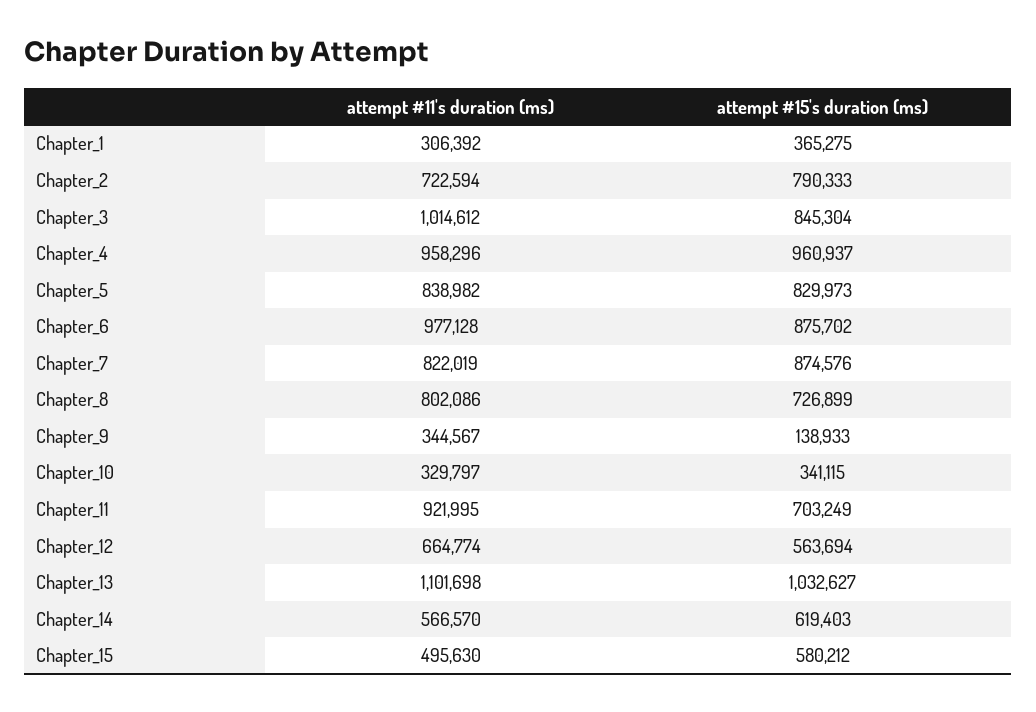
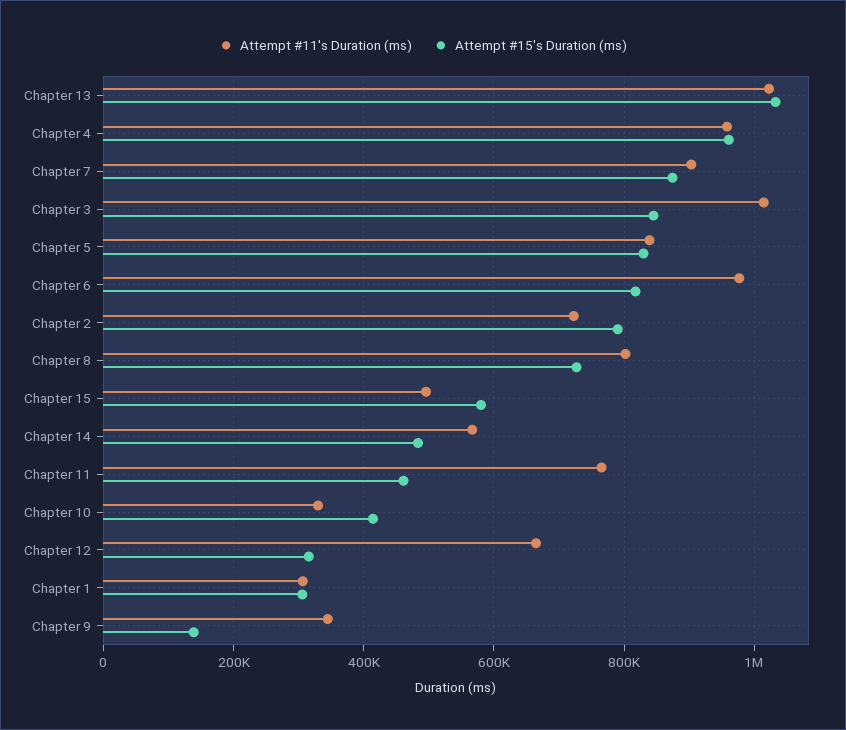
attempt #15's duration (ms), Chapter_1: 365275 -> 300000
attempt #15's duration (ms), Chapter_6: 875702 -> 820000
attempt #11's duration (ms), Chapter_7: 822019 -> 900000
attempt #15's duration (ms), Chapter_10: 341115 -> 420000
attempt #11's duration (ms), Chapter_11: 921995 -> 760000
attempt #15's duration (ms), Chapter_11: 703249 -> 460000
attempt #15's duration (ms), Chapter_12: 563694 -> 320000
attempt #11's duration (ms), Chapter_13: 1101698 -> 1020000
attempt #15's duration (ms), Chapter_14: 619403 -> 480000

